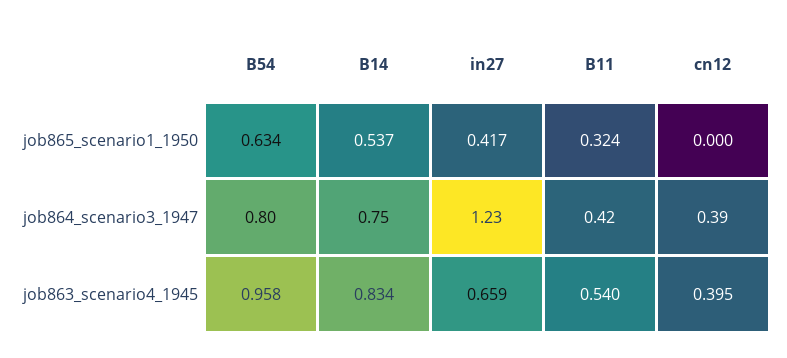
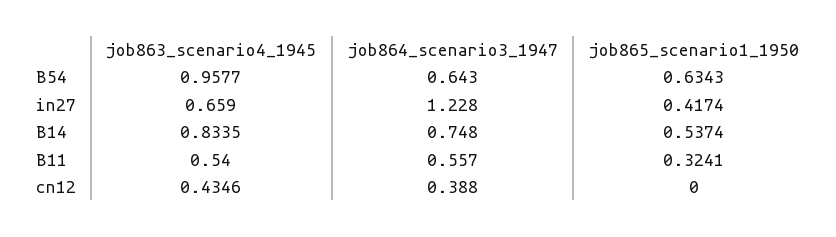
B54, job864_scenario3_1947: 0.8 -> 0.643
B11, job864_scenario3_1947: 0.42 -> 0.557
cn12, job863_scenario4_1945: 0.395 -> 0.4346

